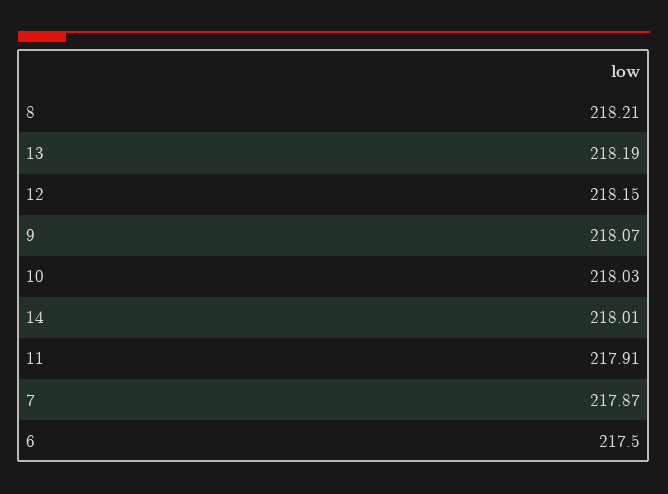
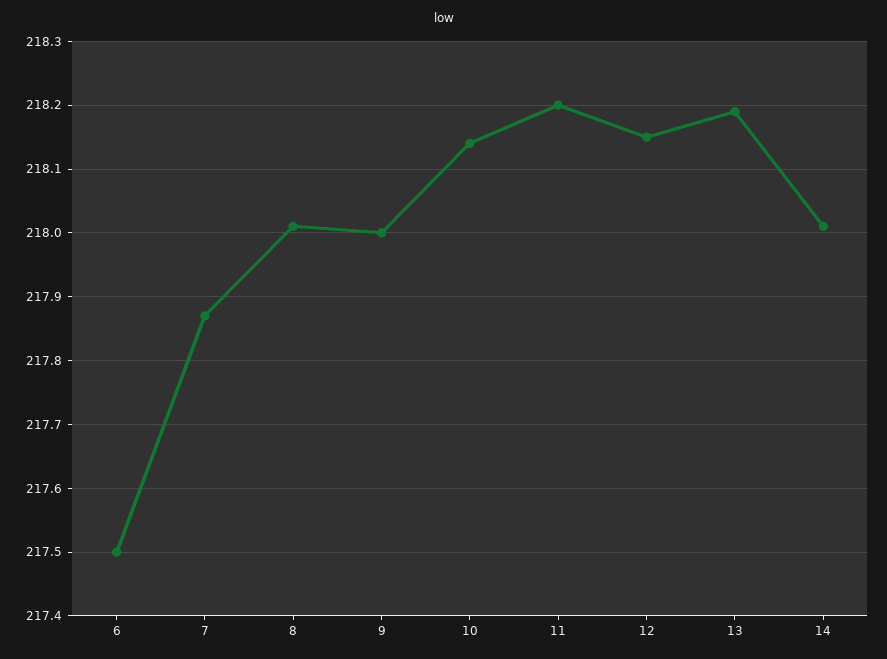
8: 218.21 -> 218.01
9: 218.07 -> 218
10: 218.03 -> 218.14
11: 217.91 -> 218.2

